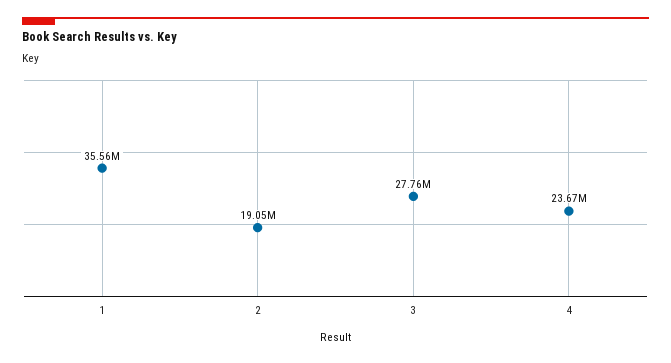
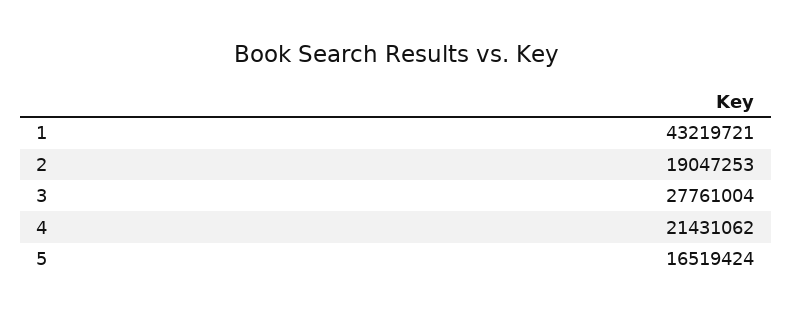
1: 35560000 -> 43219721
4: 23670000 -> 21431062
5: none -> 16519424

